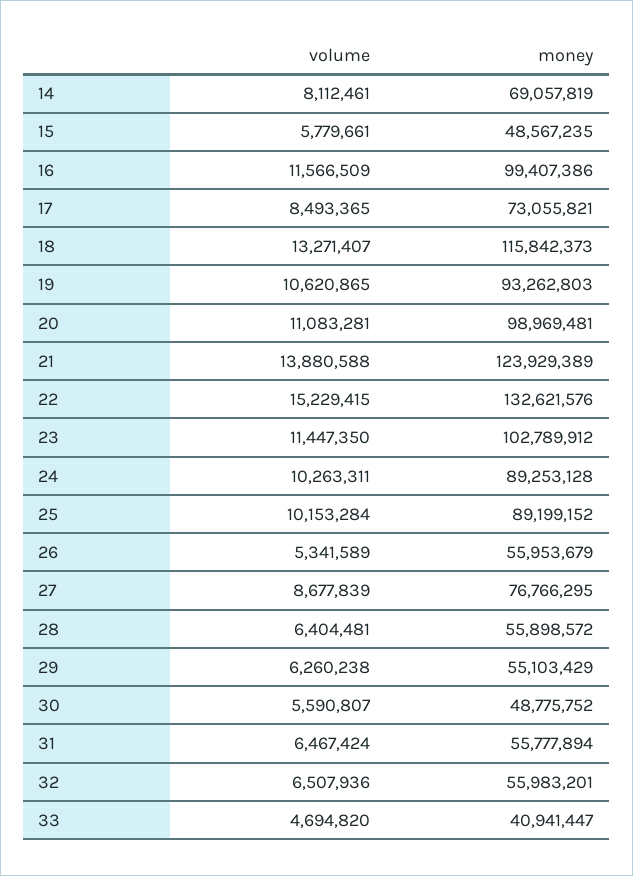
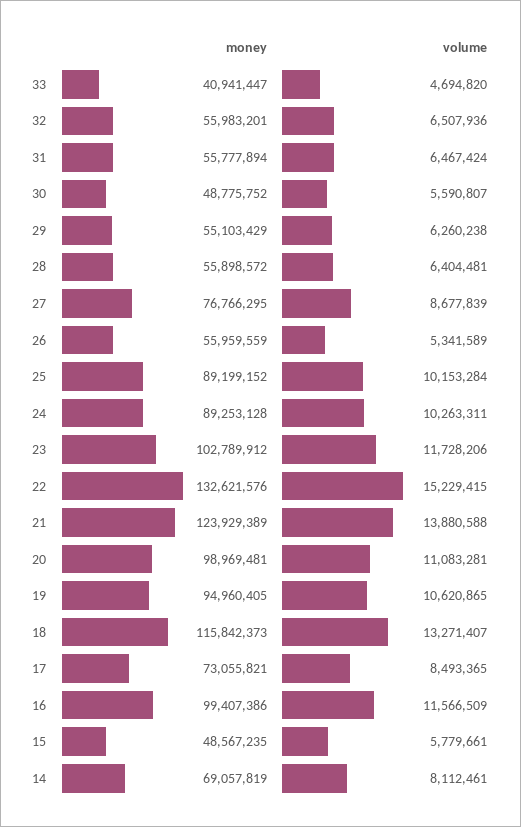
money, 19: 93262803 -> 94960405
volume, 23: 11447350 -> 11728206
money, 26: 55953679 -> 55959559

